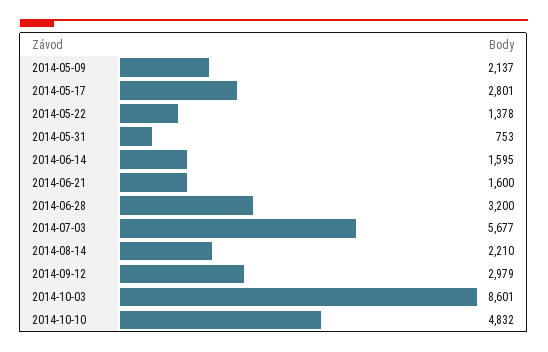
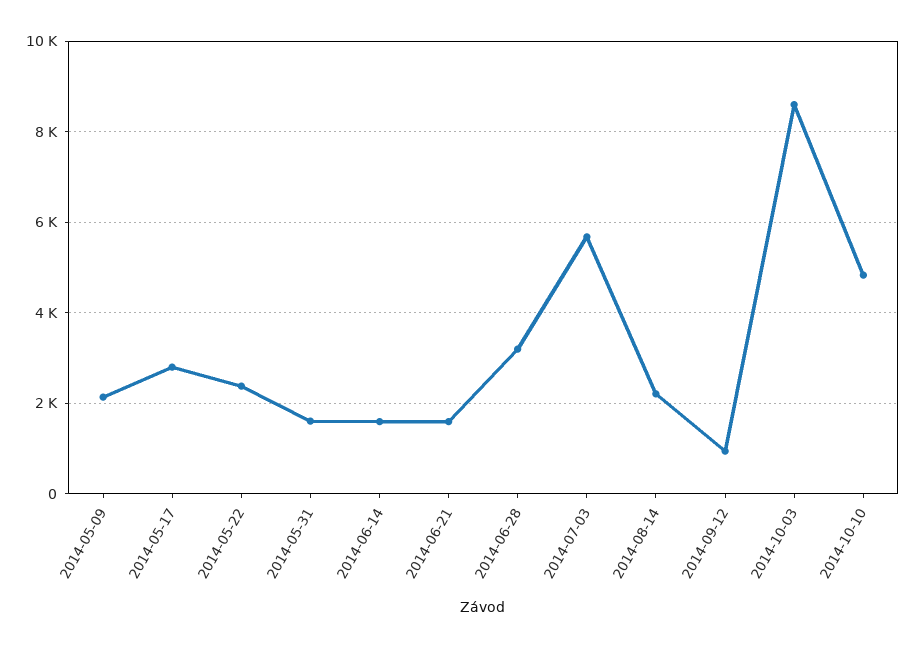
2014-05-22: 1378 -> 2400
2014-05-31: 753 -> 1600
2014-09-12: 2979 -> 1000

